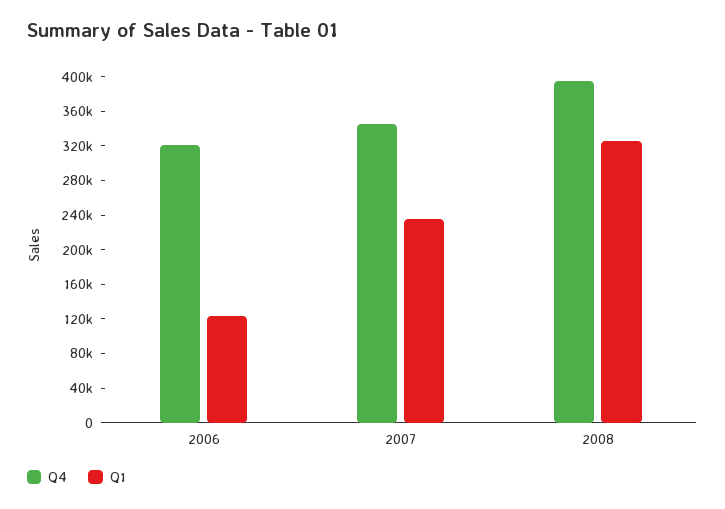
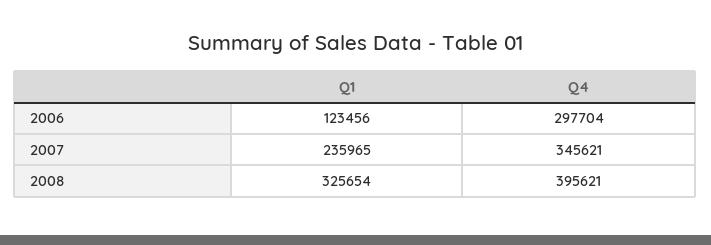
Q4, 2006: 320000 -> 297704

